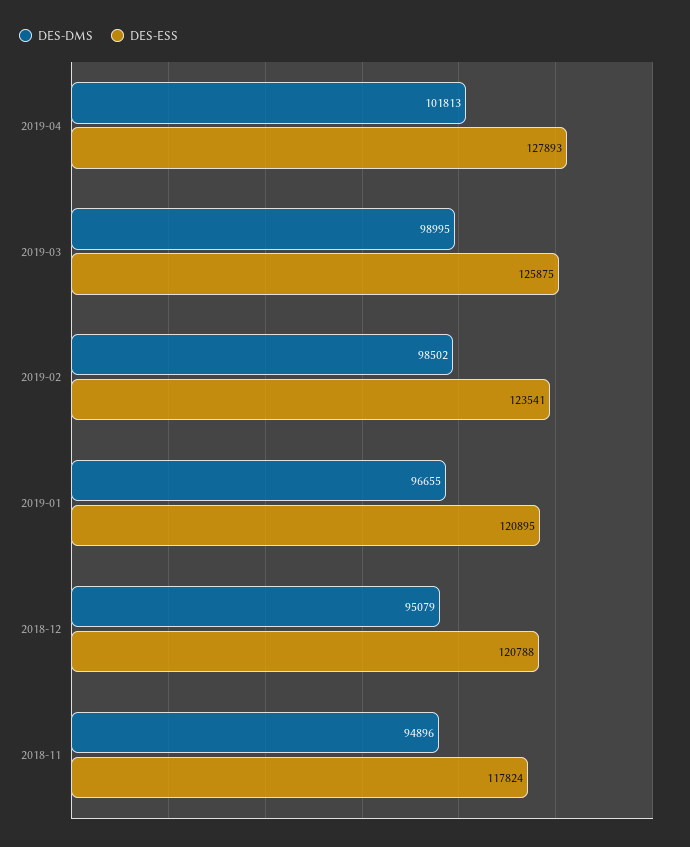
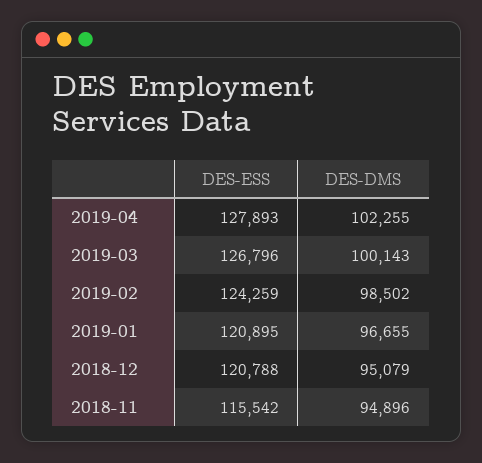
DES-DMS, 2019-04: 101813 -> 102255
DES-DMS, 2019-03: 98995 -> 100143
DES-ESS, 2019-03: 125875 -> 126796
DES-ESS, 2019-02: 123541 -> 124259
DES-ESS, 2018-11: 117824 -> 115542

